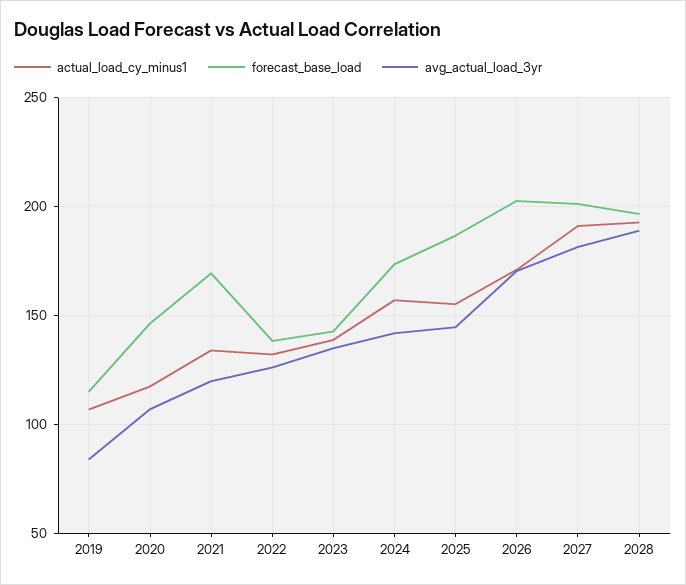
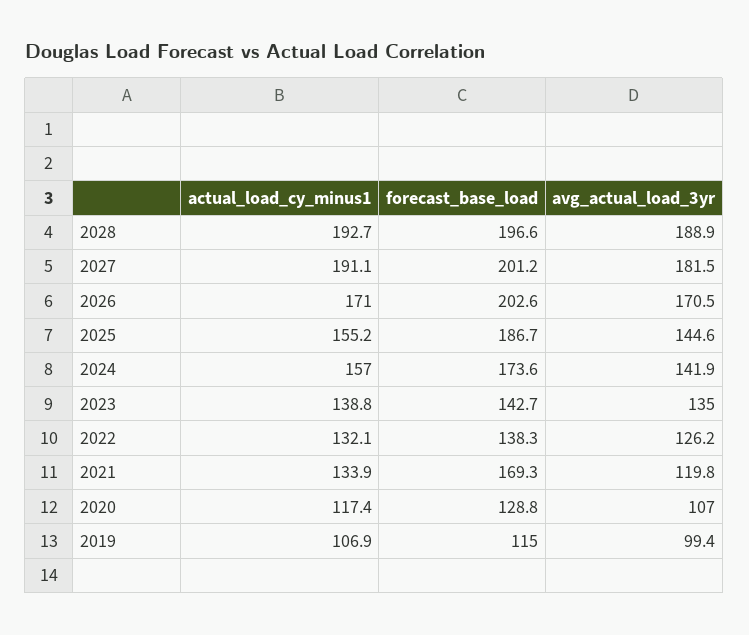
avg_actual_load_3yr, 2019: 85 -> 99.4
forecast_base_load, 2020: 145 -> 128.8

